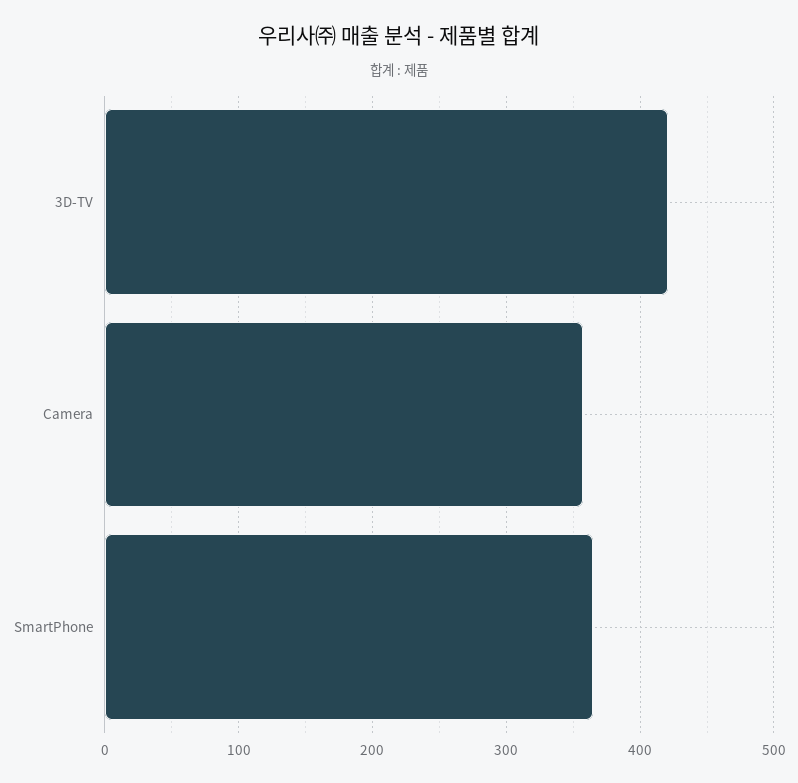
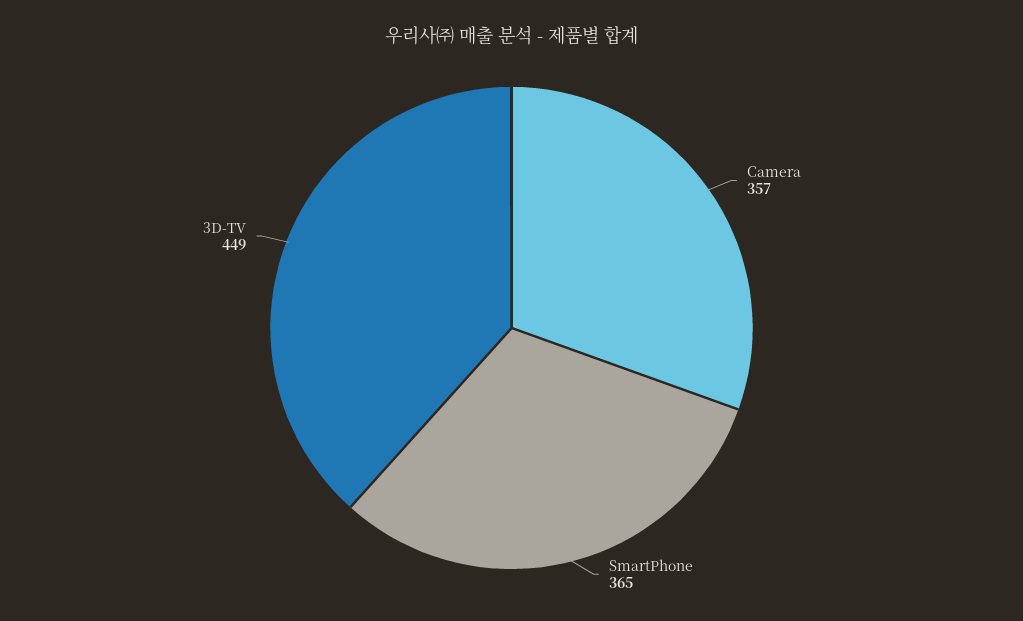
3D-TV: 420 -> 449

